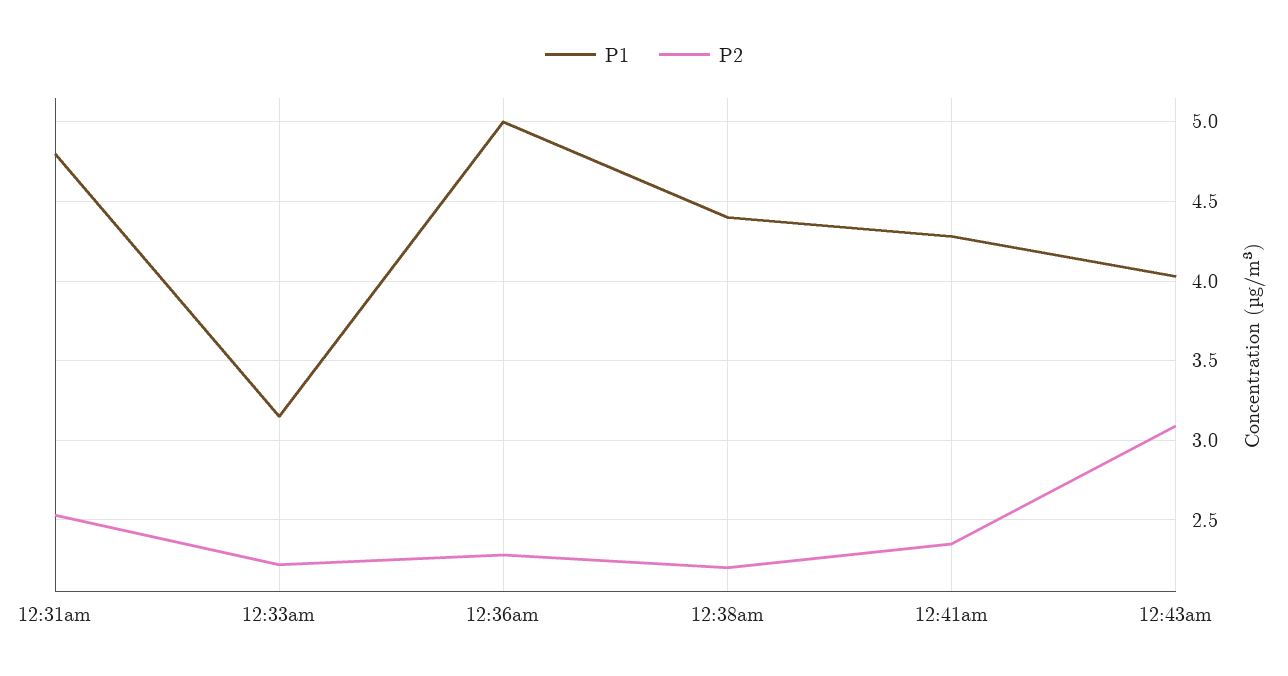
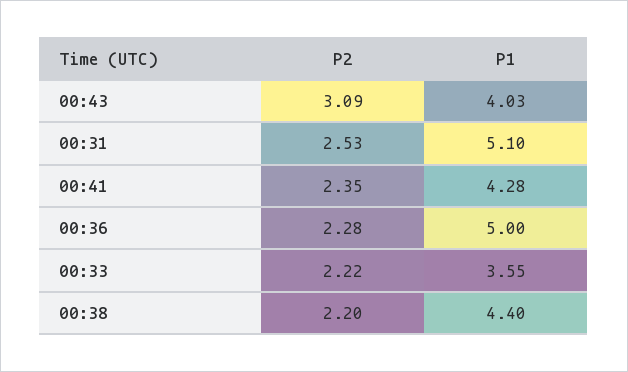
P1, 12:31am: 4.8 -> 5.1
P1, 12:33am: 3.15 -> 3.55

